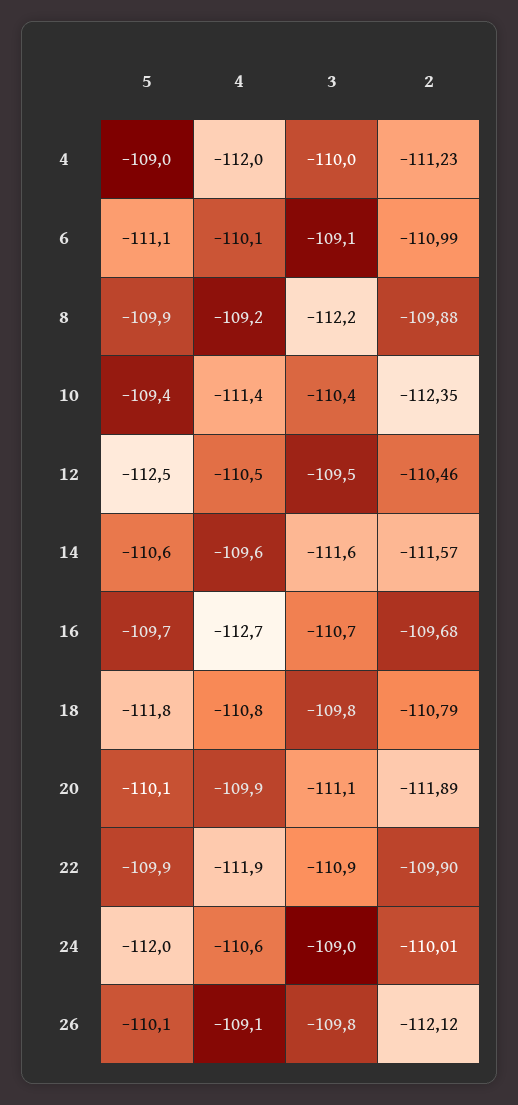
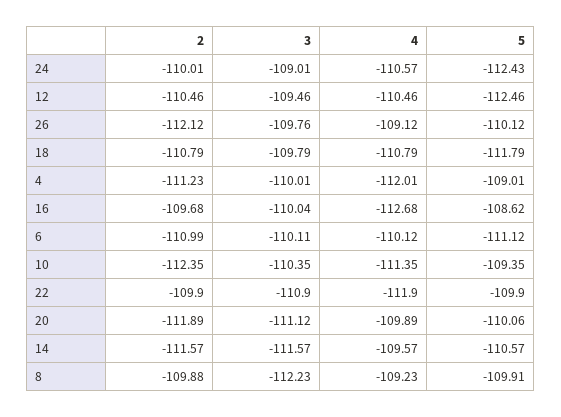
3, 6: -109.1 -> -110.11
5, 16: -109.7 -> -108.62
3, 16: -110.7 -> -110.04
5, 24: -112 -> -112.43

